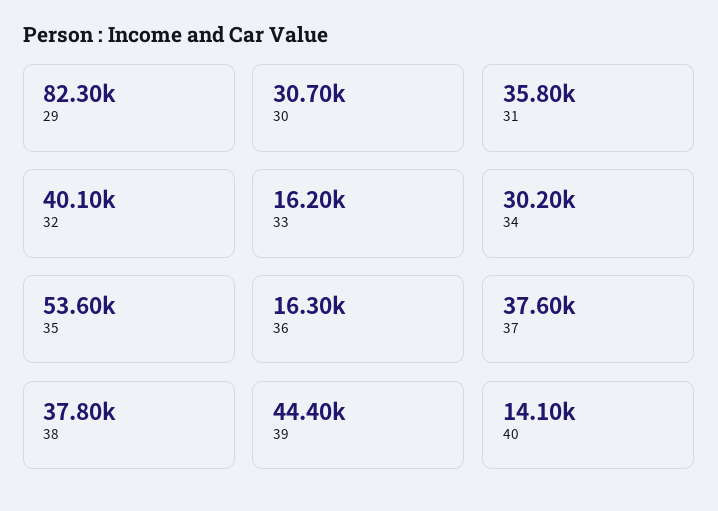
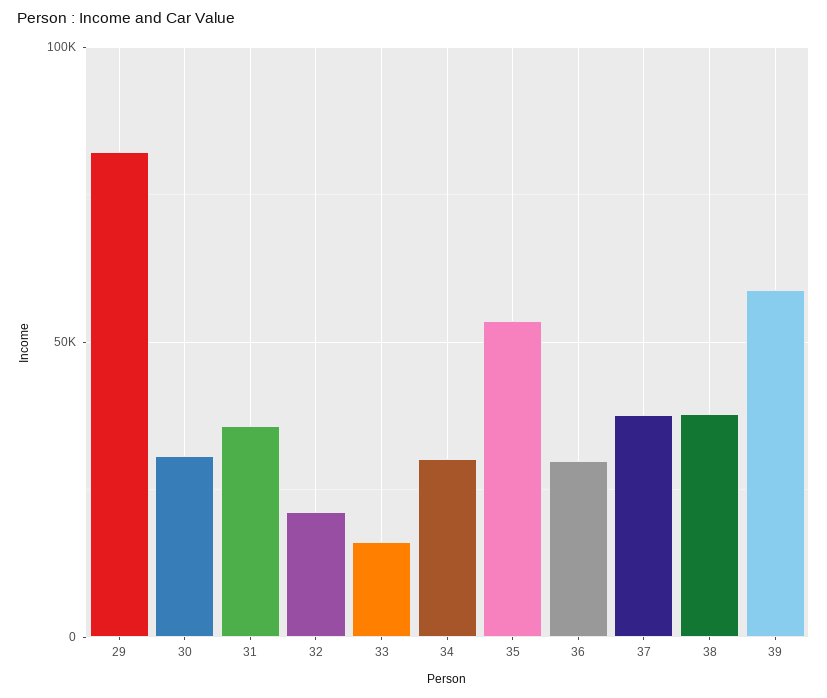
32: 40100 -> 20000
36: 16300 -> 30000
39: 44400 -> 60000
40: 14100 -> none

